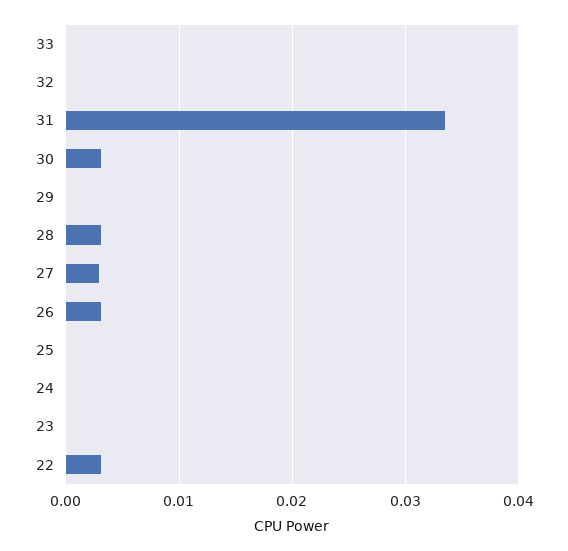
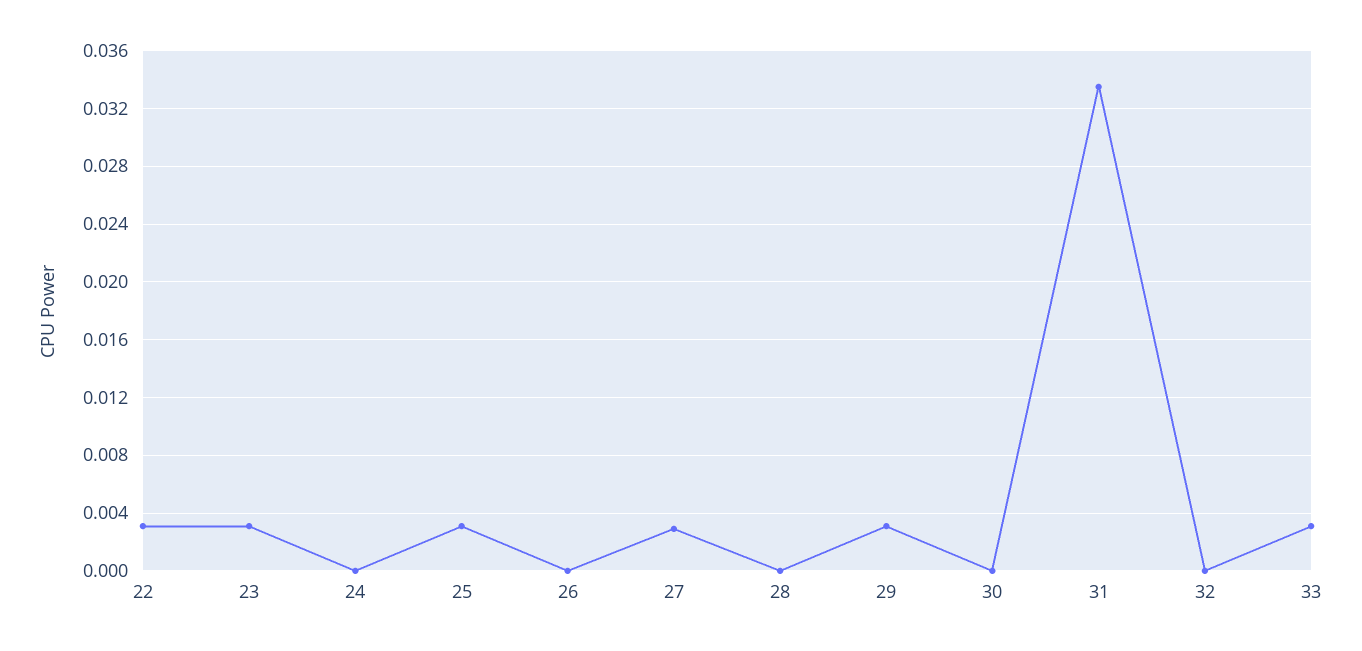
33: 0 -> 0.003
30: 0.003 -> 0
29: 0 -> 0.003
28: 0.003 -> 0
26: 0.003 -> 0
25: 0 -> 0.003
23: 0 -> 0.003

